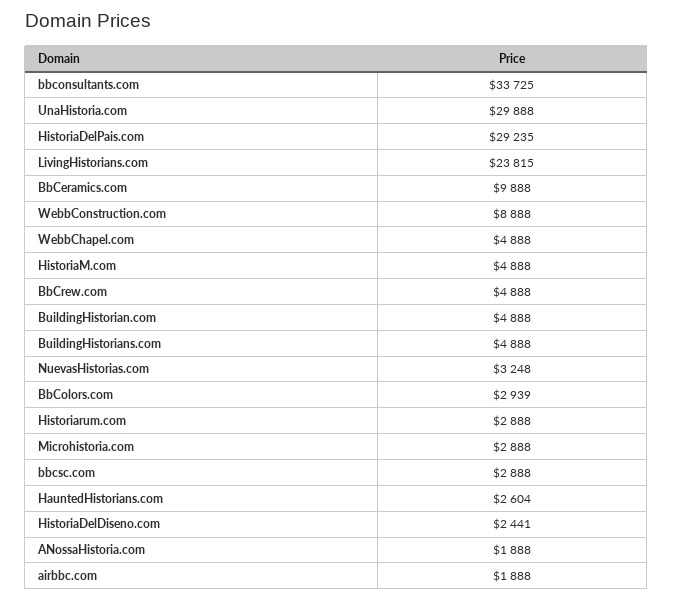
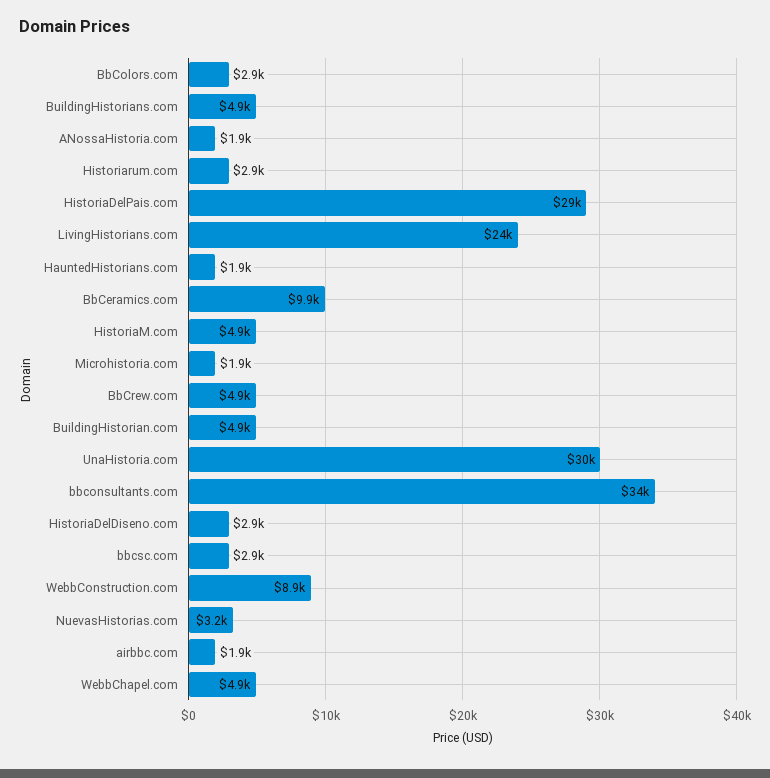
Microhistoria.com: 2888 -> 1900
HauntedHistorians.com: 2604 -> 1900
HistoriaDelDiseno.com: 2441 -> 2900

